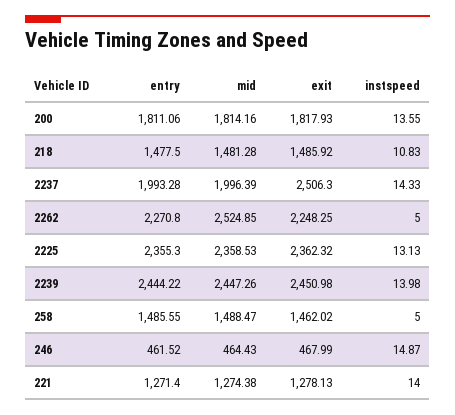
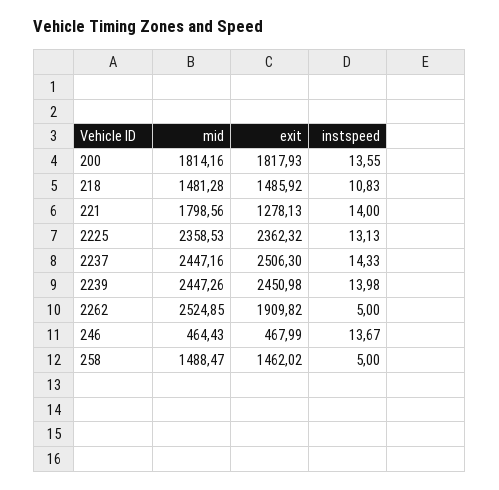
entry, 200: 1811.06 -> none
entry, 218: 1477.5 -> none
entry, 2237: 1993.28 -> none
mid, 2237: 1996.39 -> 2447.16
entry, 2262: 2270.8 -> none
exit, 2262: 2248.25 -> 1909.82
entry, 2225: 2355.3 -> none
entry, 2239: 2444.22 -> none
entry, 258: 1485.55 -> none
entry, 246: 461.52 -> none
instspeed, 246: 14.87 -> 13.67
entry, 221: 1271.4 -> none
mid, 221: 1274.38 -> 1798.56

